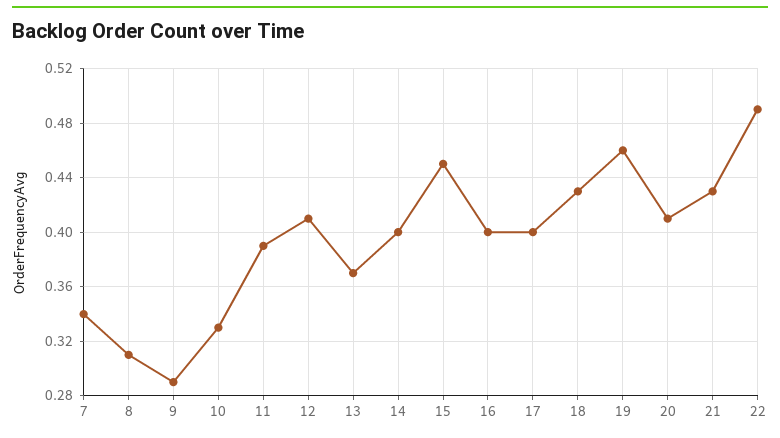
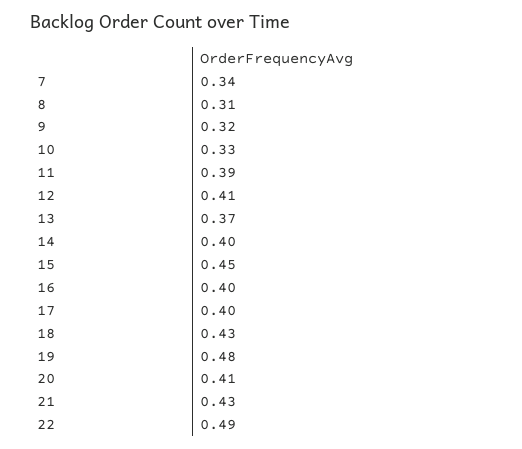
9: 0.29 -> 0.32
19: 0.46 -> 0.48

